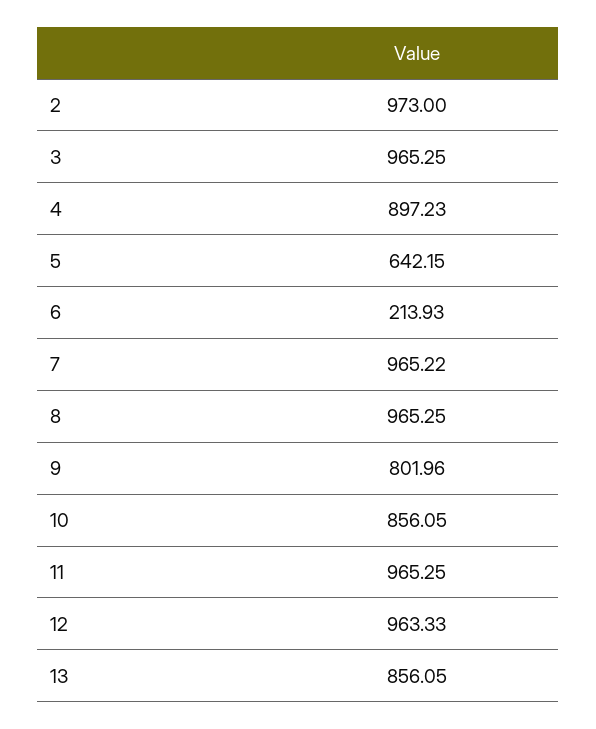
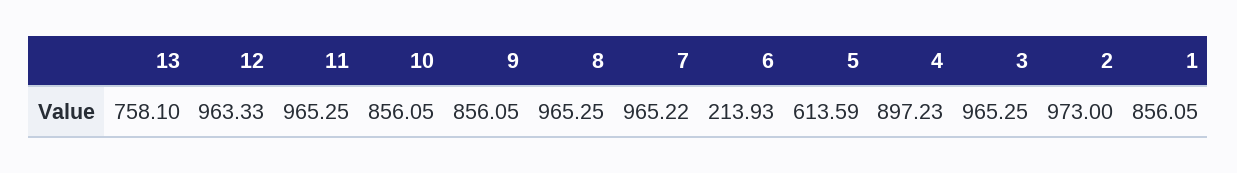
5: 642.15 -> 613.59
9: 801.96 -> 856.05
13: 856.05 -> 758.1
1: none -> 856.05

